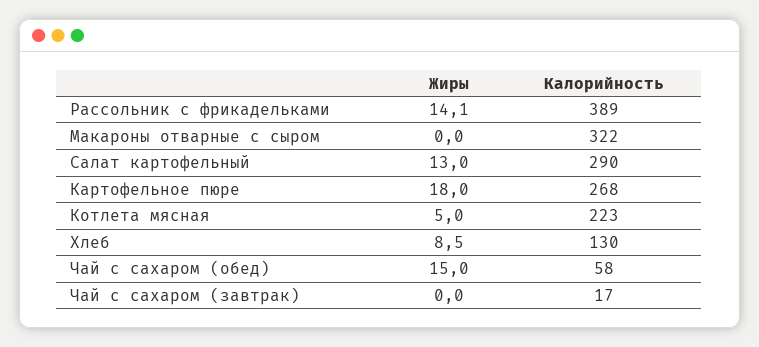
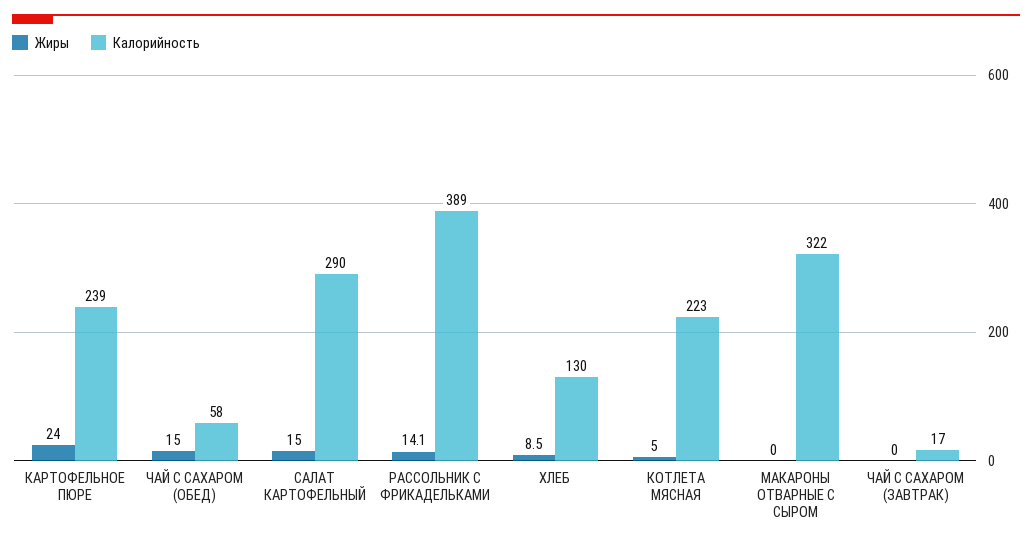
Жиры, Салат картофельный: 13 -> 15
Жиры, Картофельное пюре: 18 -> 24
Калорийность, Картофельное пюре: 268 -> 239

